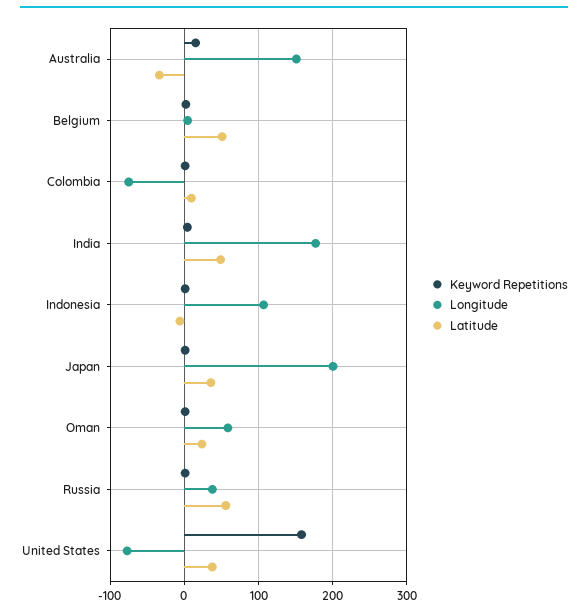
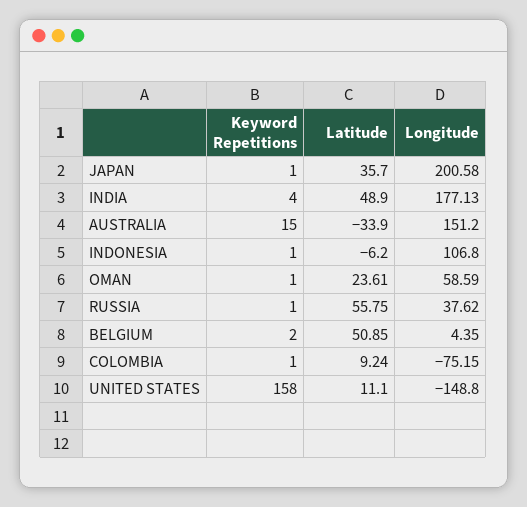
Longitude, United States: -80 -> -148.8
Latitude, United States: 40 -> 11.1

